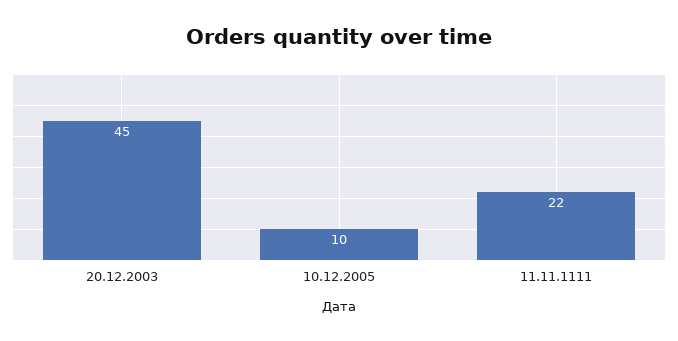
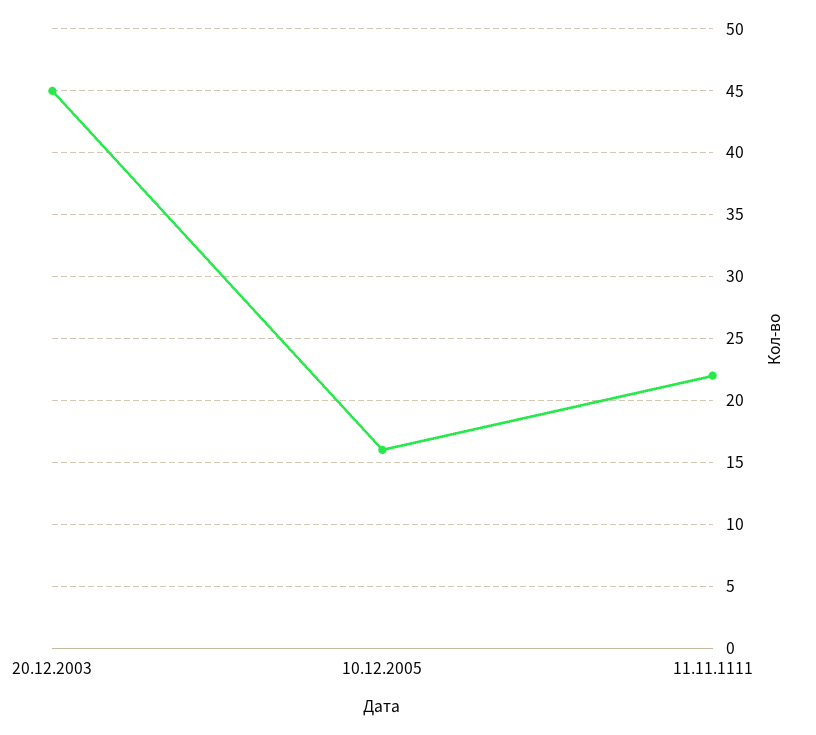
10.12.2005: 10 -> 16

